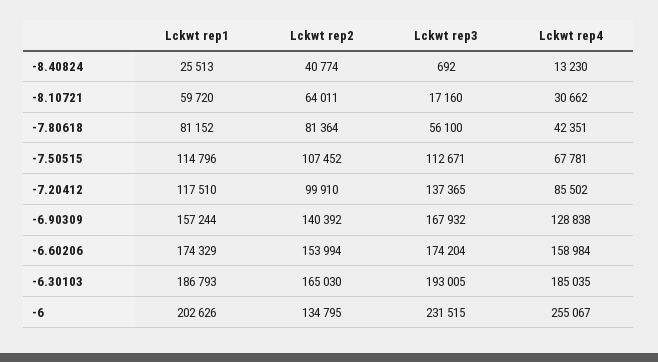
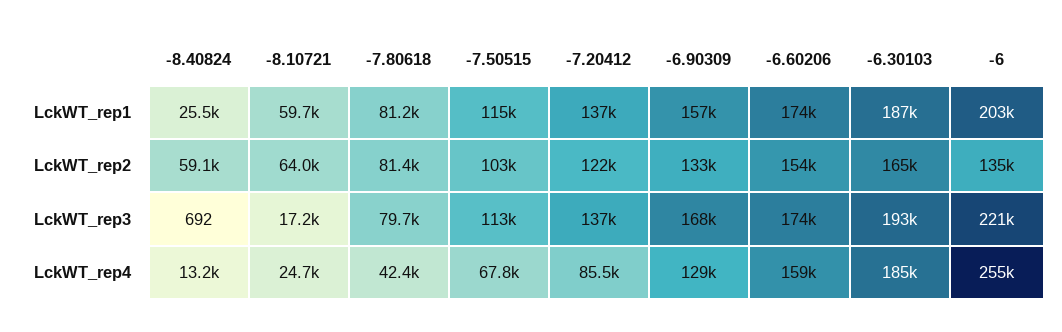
Lckwt rep2, -8.40824: 40774 -> 59100
Lckwt rep4, -8.10721: 30662 -> 24700
Lckwt rep3, -7.80618: 56100 -> 79700
Lckwt rep2, -7.50515: 107452 -> 103000
Lckwt rep1, -7.20412: 117510 -> 137000
Lckwt rep2, -7.20412: 99910 -> 122000
Lckwt rep2, -6.90309: 140392 -> 133000
Lckwt rep3, -6: 231515 -> 221000

